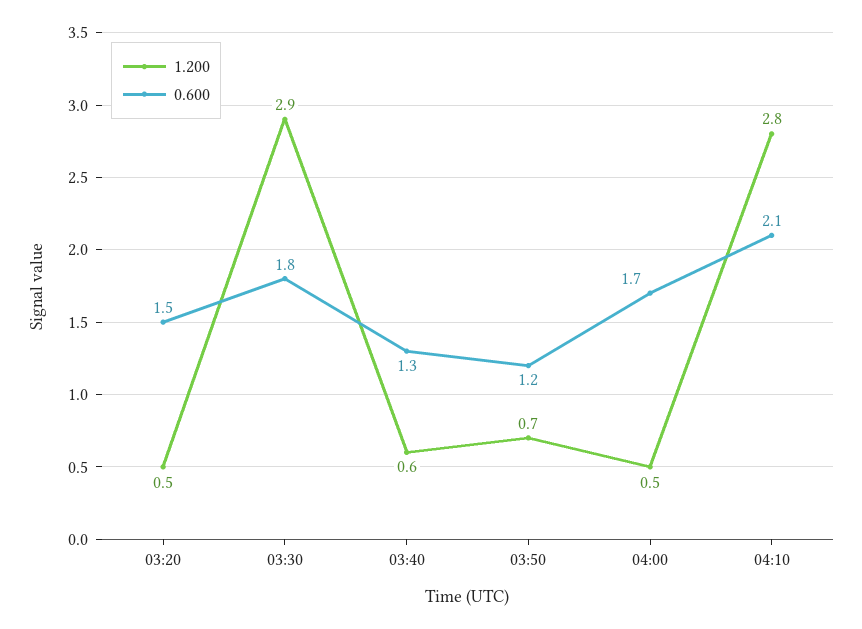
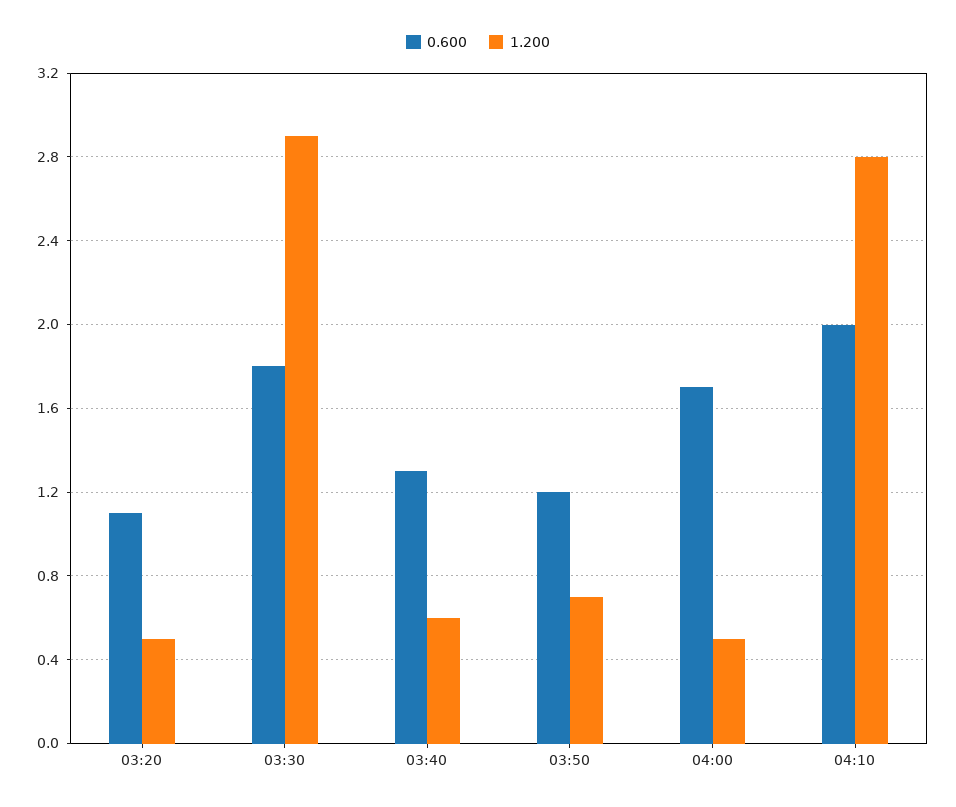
0.600, 03:20: 1.5 -> 1.1
0.600, 04:10: 2.1 -> 2

